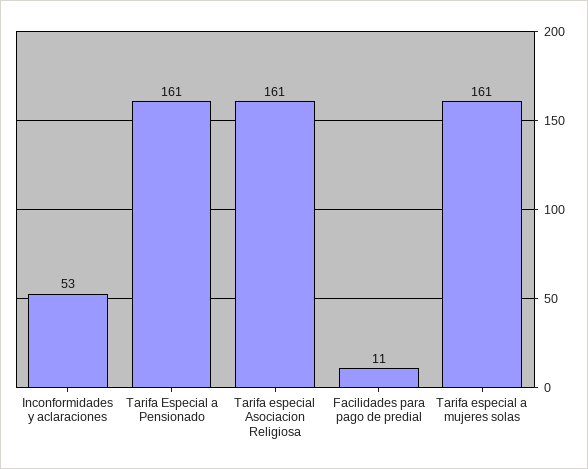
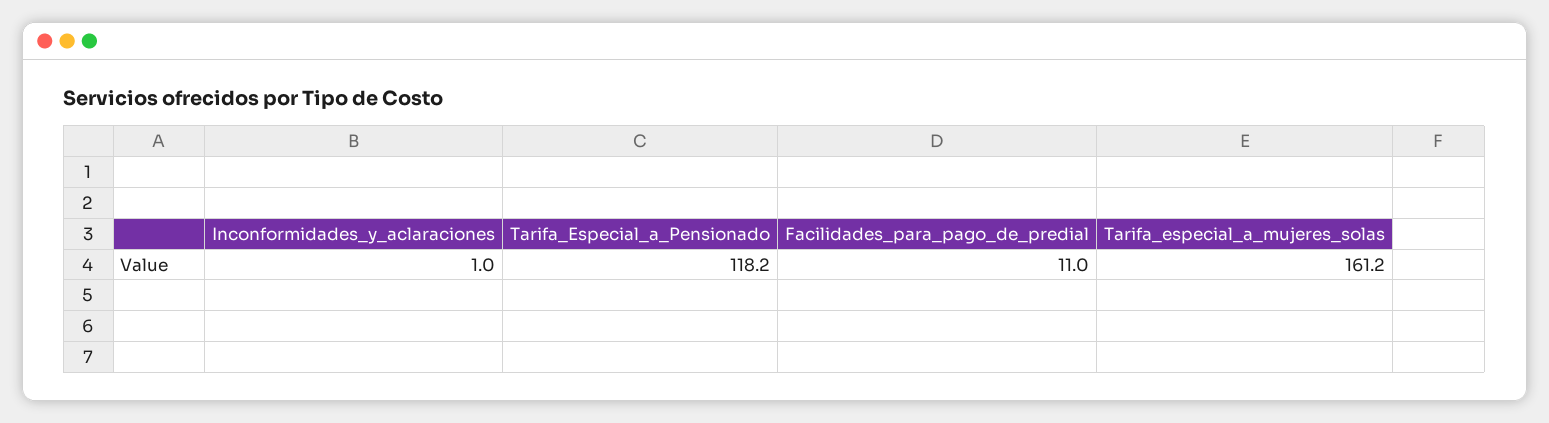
Inconformidades y aclaraciones: 53 -> 1
Tarifa Especial a Pensionado: 161 -> 118.2
Tarifa especial Asociacion Religiosa: 161 -> none

